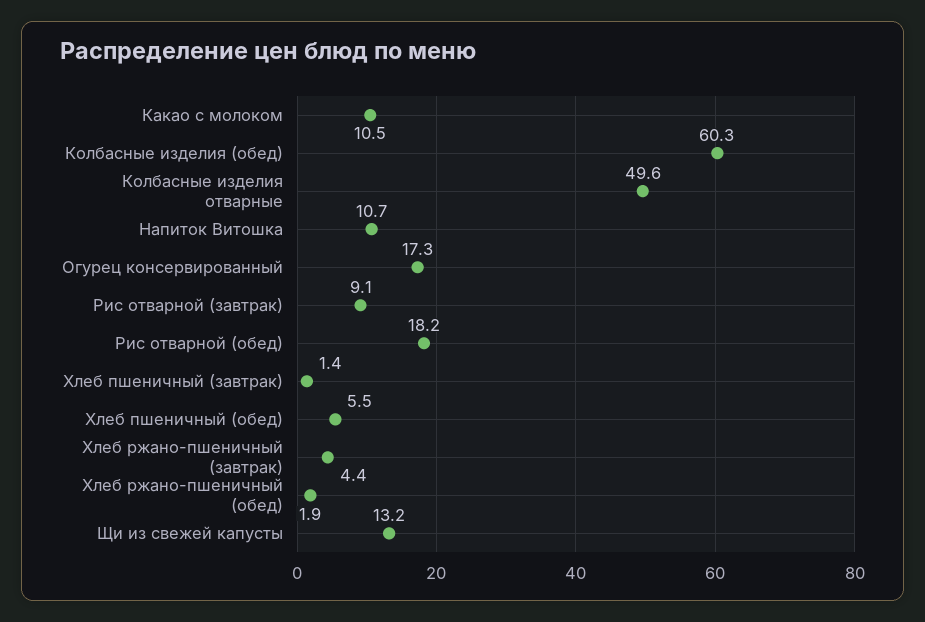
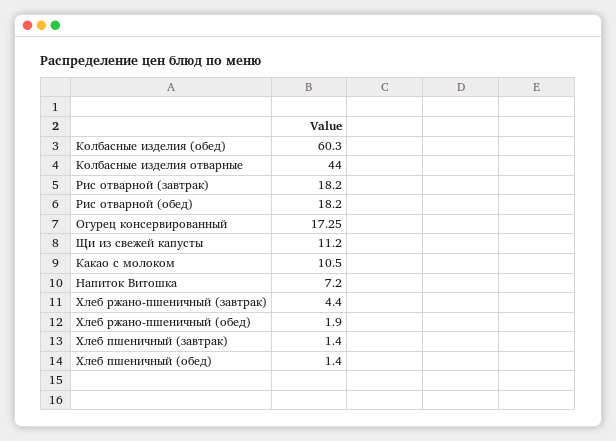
Колбасные изделия отварные: 49.6 -> 44
Напиток Витошка: 10.7 -> 7.2
Рис отварной (завтрак): 9.1 -> 18.2
Хлеб пшеничный (обед): 5.5 -> 1.4
Щи из свежей капусты: 13.2 -> 11.2

